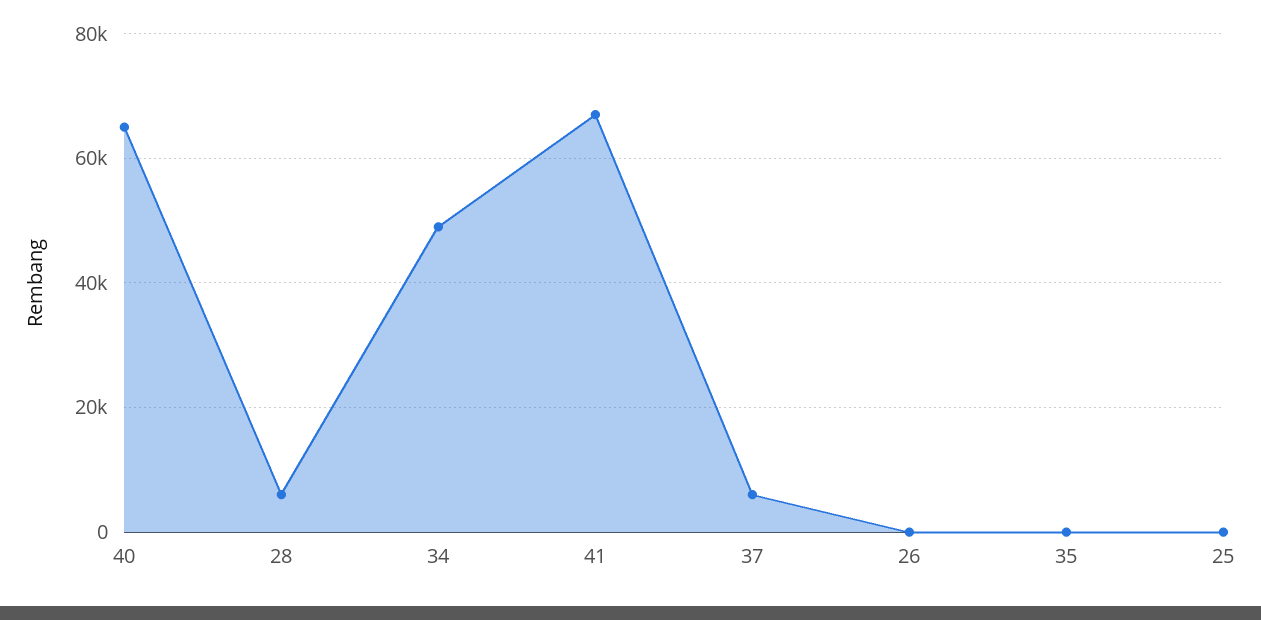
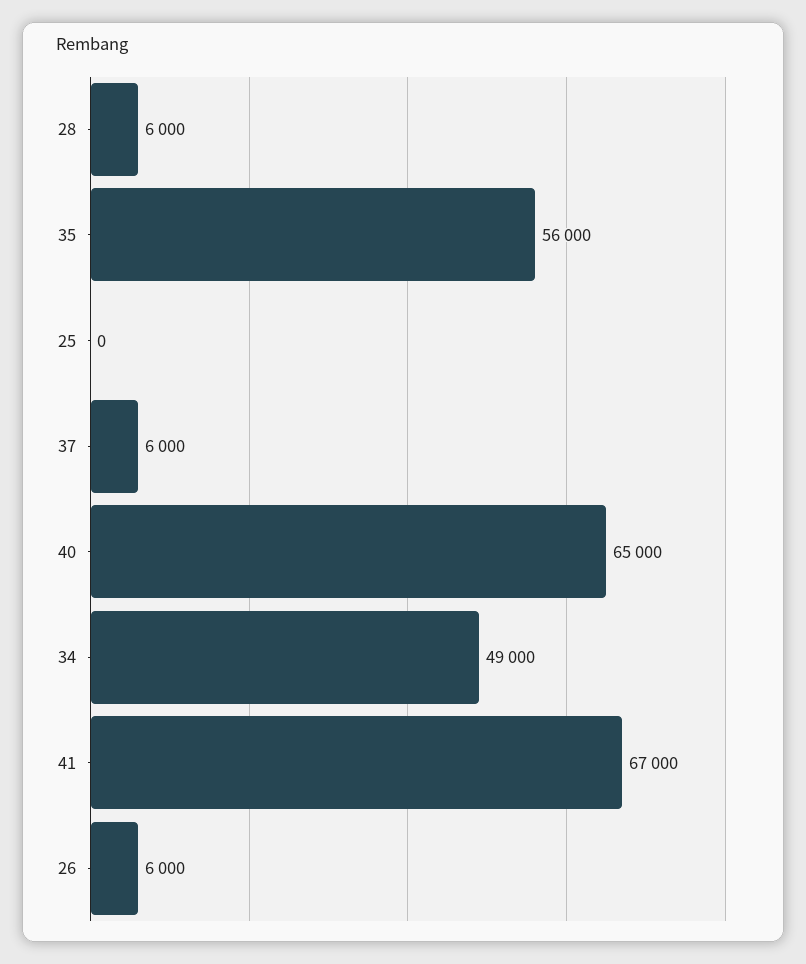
26: 0 -> 6000
35: 0 -> 56000

